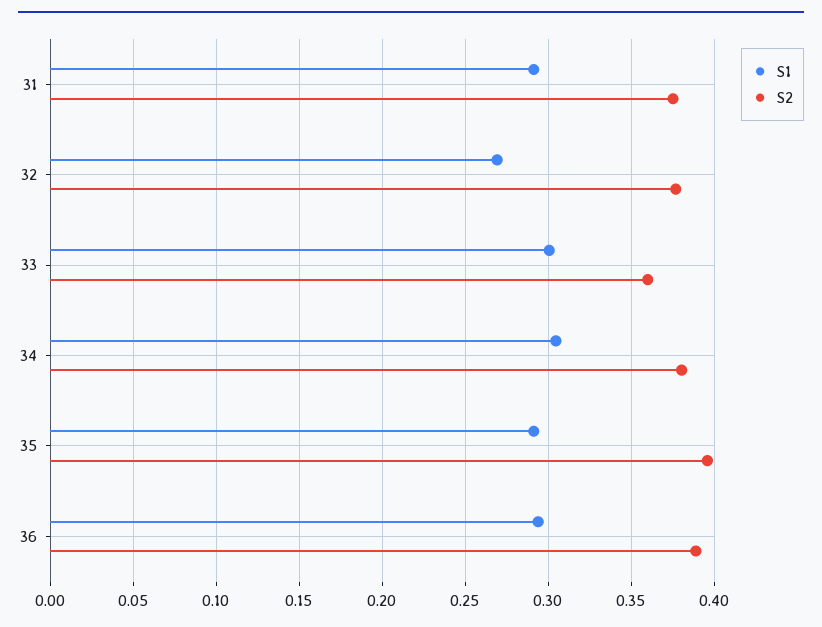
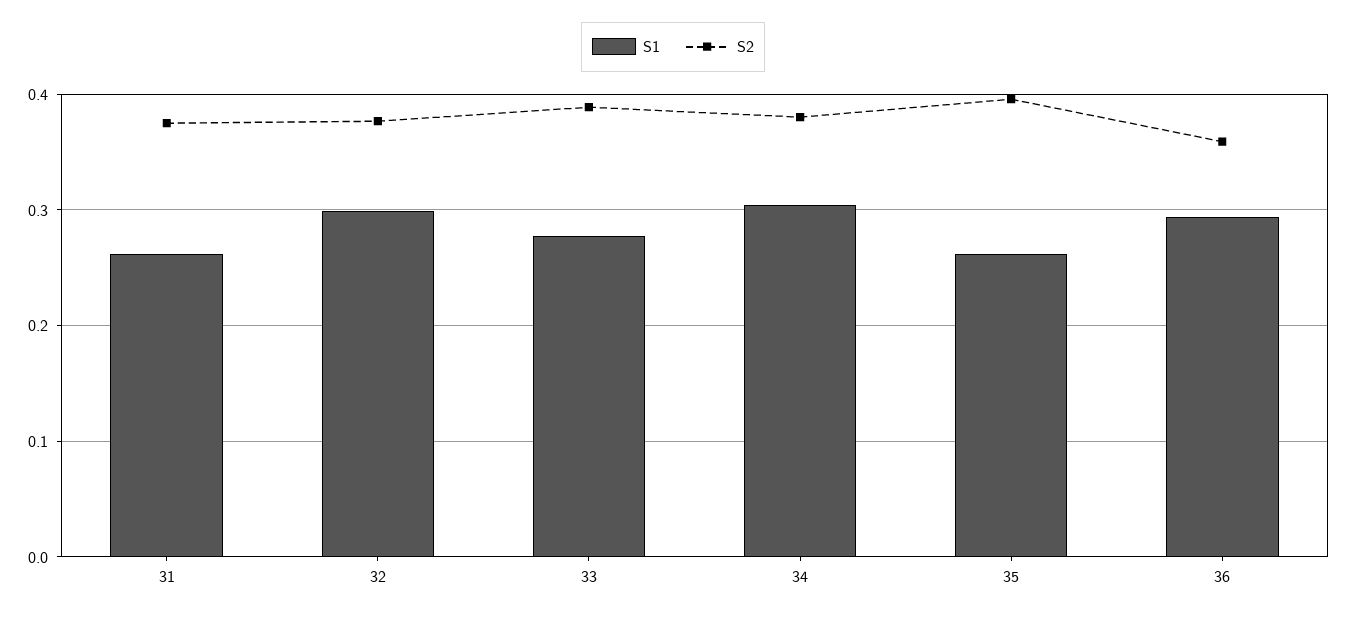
S1, 31: 0.29 -> 0.26
S1, 32: 0.27 -> 0.3
S1, 33: 0.3 -> 0.28
S2, 33: 0.36 -> 0.39
S1, 35: 0.29 -> 0.26
S2, 36: 0.39 -> 0.36

